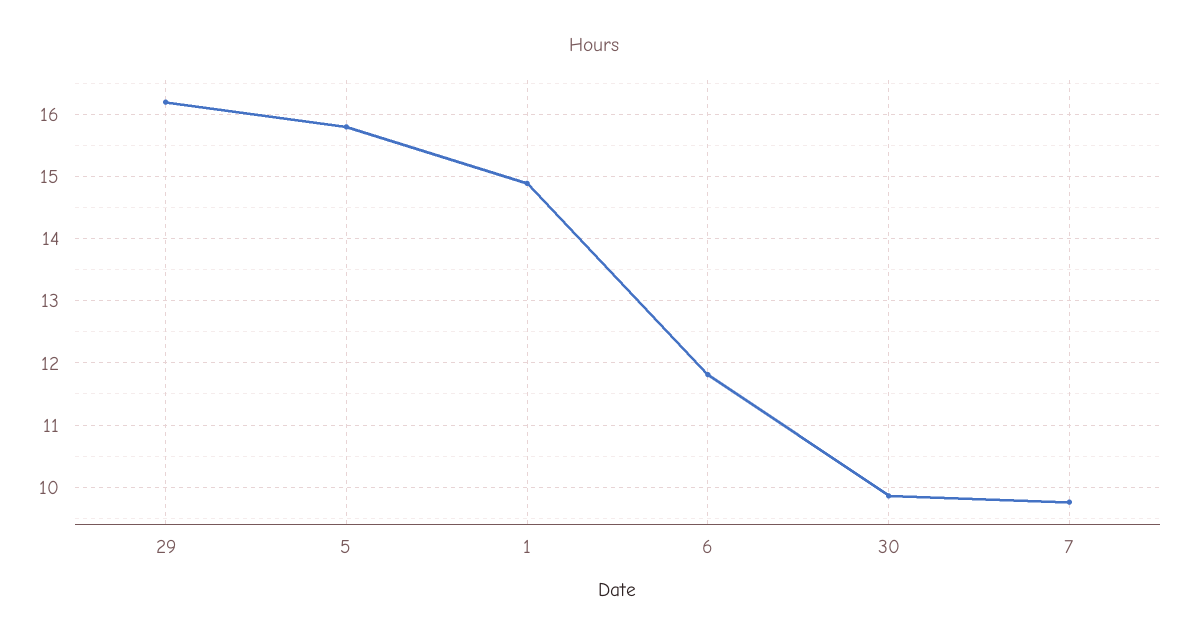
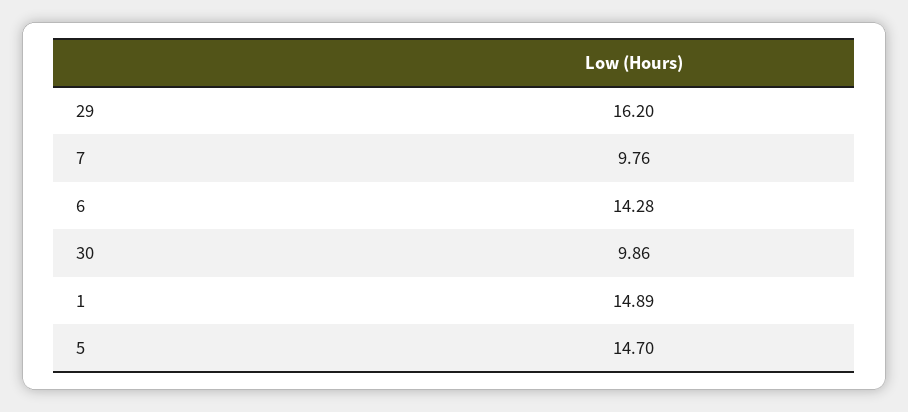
5: 15.8 -> 14.7
6: 11.8 -> 14.28

